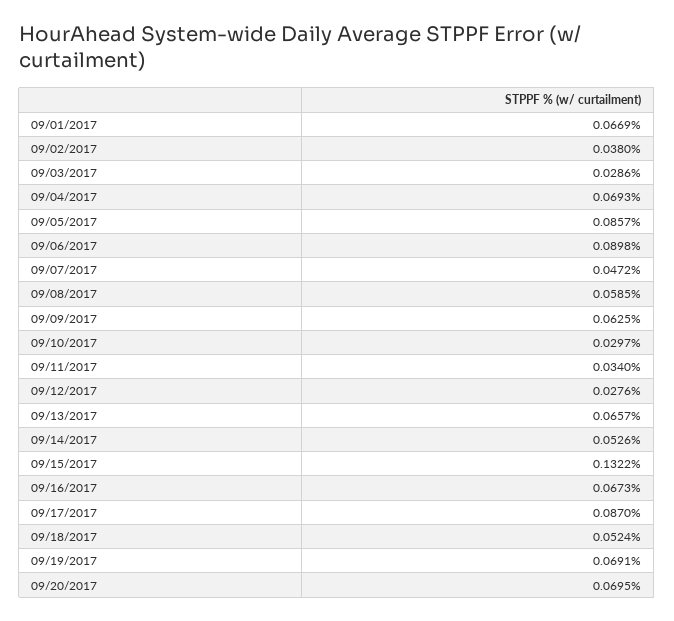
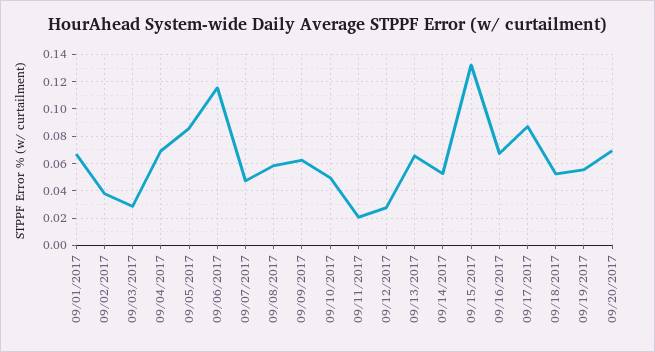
09/06/2017: 0.0898 -> 0.115
09/10/2017: 0.0297 -> 0.05
09/11/2017: 0.034 -> 0.02
09/19/2017: 0.0691 -> 0.055

